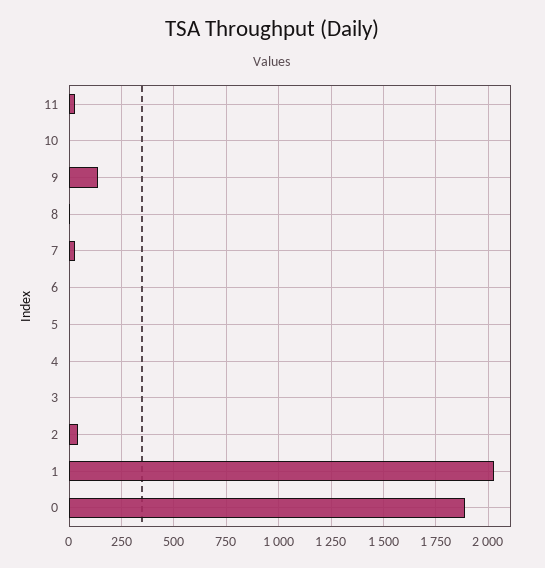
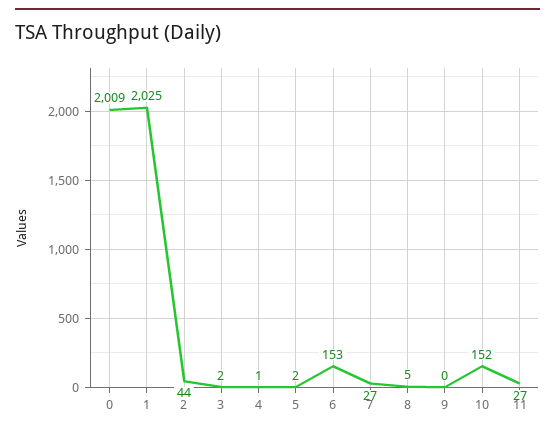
10: 0 -> 152
9: 150 -> 0
6: 0 -> 153
0: 1900 -> 2009

